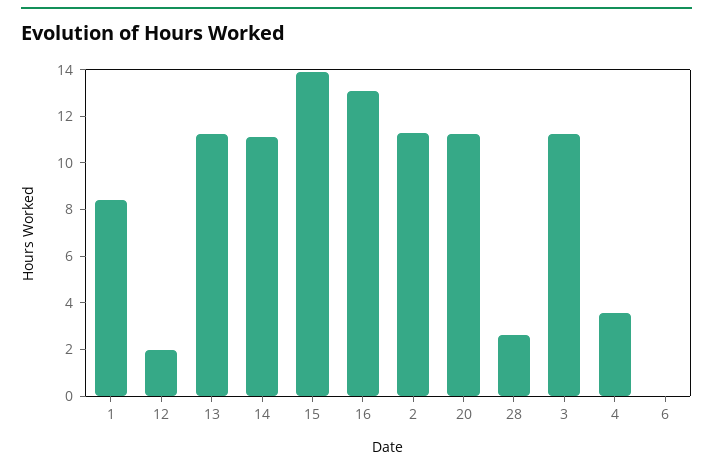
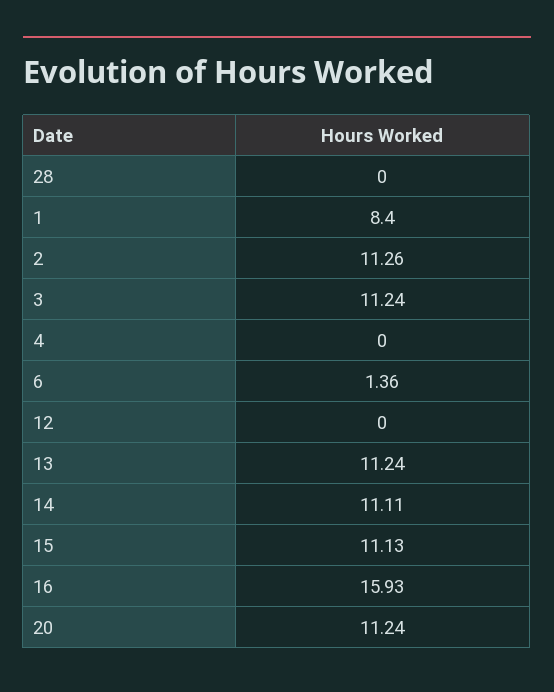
12: 2 -> 0
15: 14 -> 11.13
16: 13 -> 15.93
28: 2.5 -> 0
4: 3.5 -> 0
6: 0 -> 1.36

